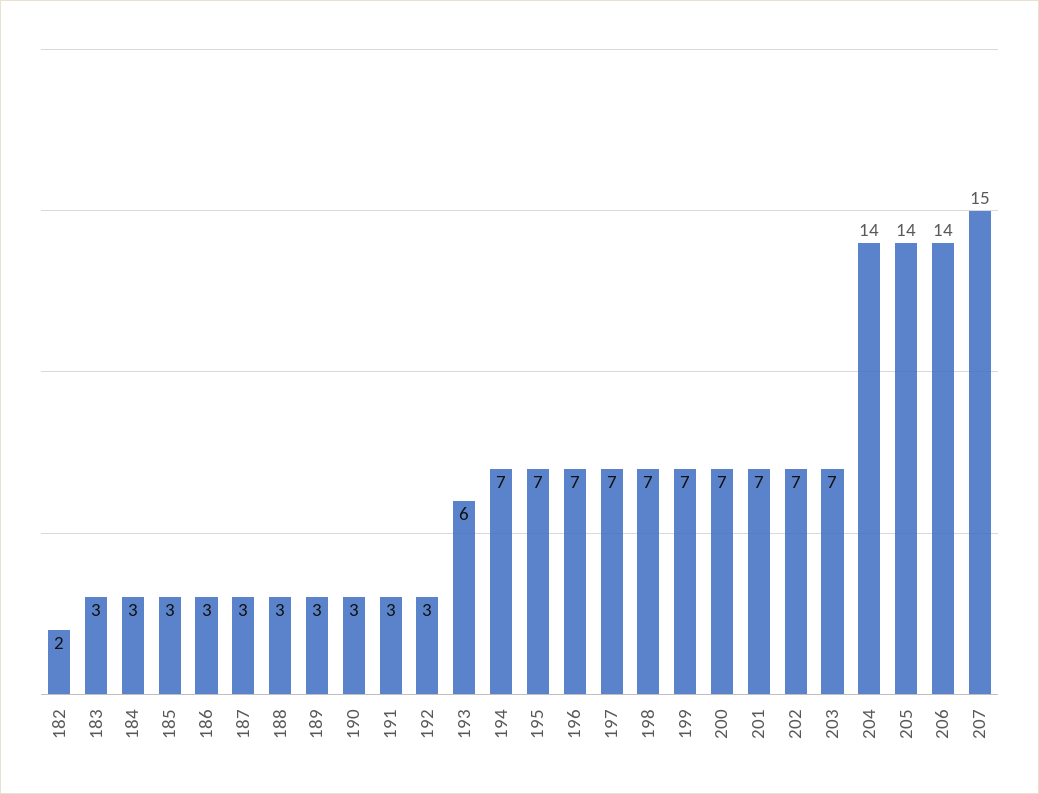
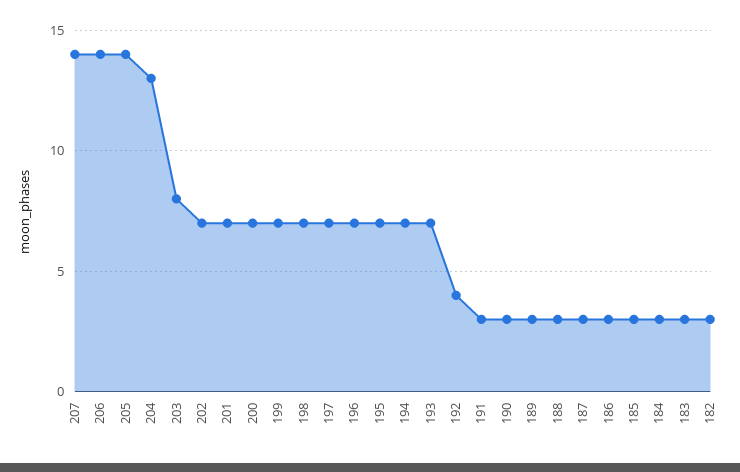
182: 2 -> 3
192: 3 -> 4
193: 6 -> 7
203: 7 -> 8
204: 14 -> 13
207: 15 -> 14

